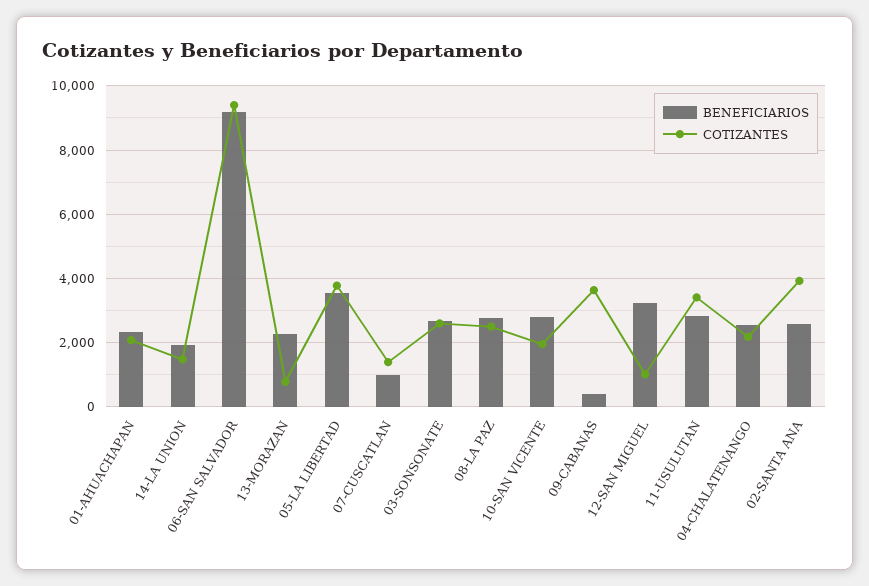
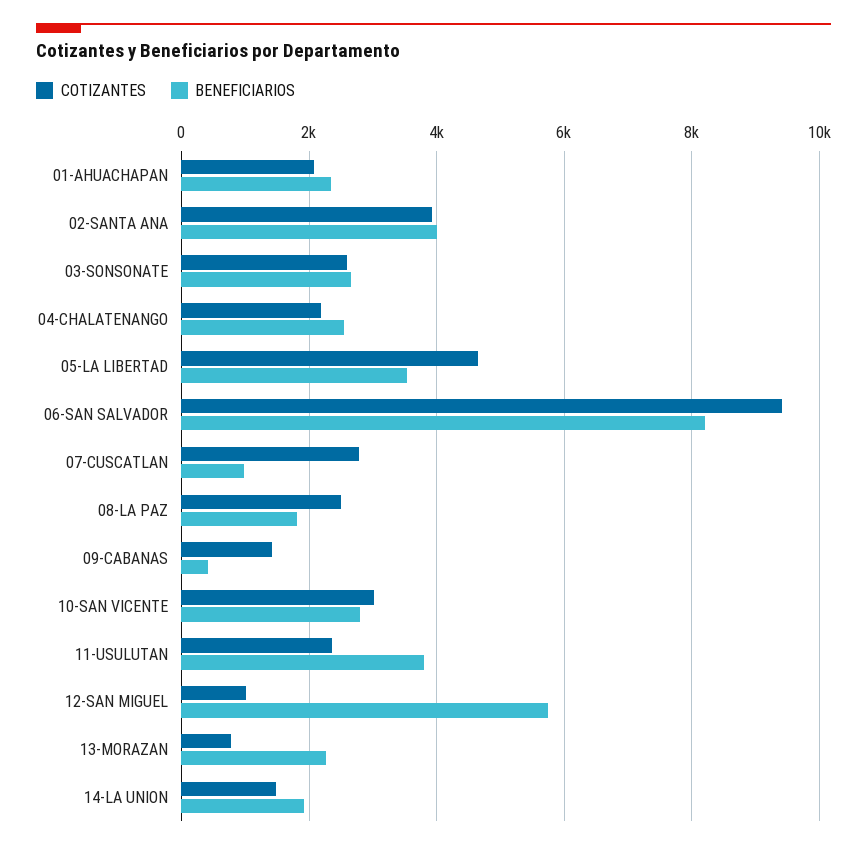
BENEFICIARIOS, 06-SAN SALVADOR: 9200 -> 8200
COTIZANTES, 05-LA LIBERTAD: 3800 -> 4600
COTIZANTES, 07-CUSCATLAN: 1400 -> 2800
BENEFICIARIOS, 08-LA PAZ: 2800 -> 1800
COTIZANTES, 10-SAN VICENTE: 2000 -> 3000
COTIZANTES, 09-CABANAS: 3600 -> 1400
BENEFICIARIOS, 12-SAN MIGUEL: 3200 -> 5800
BENEFICIARIOS, 11-USULUTAN: 2800 -> 3800
COTIZANTES, 11-USULUTAN: 3400 -> 2400
BENEFICIARIOS, 02-SANTA ANA: 2600 -> 4000

